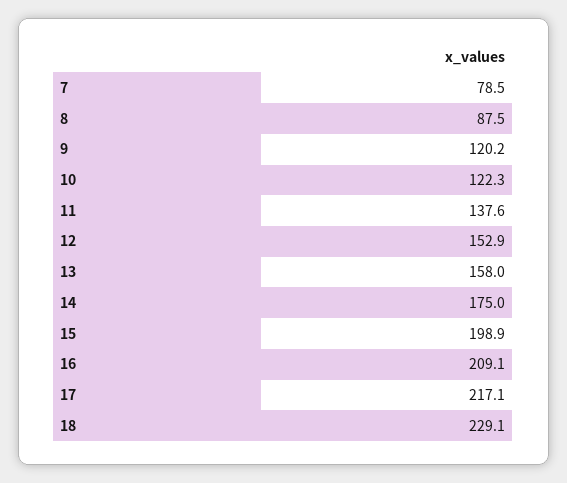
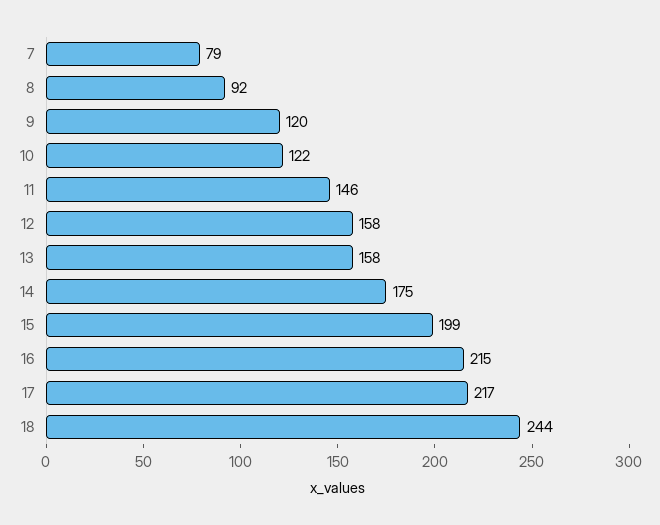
8: 87.5 -> 92
11: 137.6 -> 146
12: 152.9 -> 158
16: 209.1 -> 215
18: 229.1 -> 244

